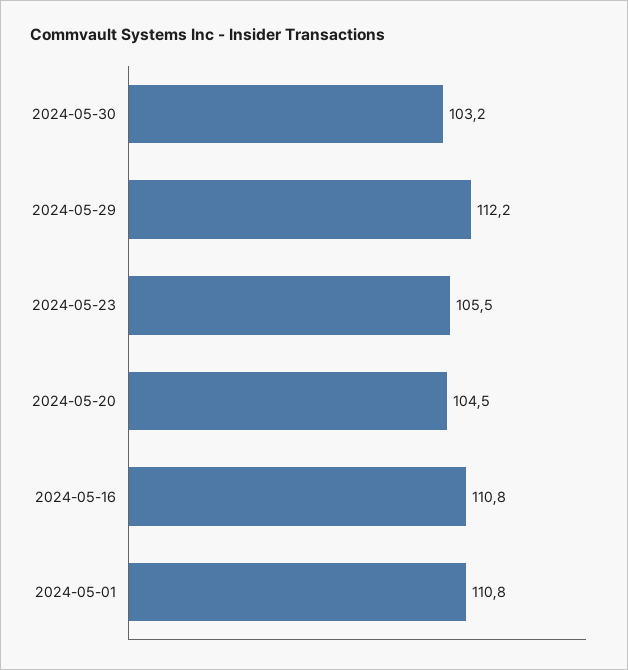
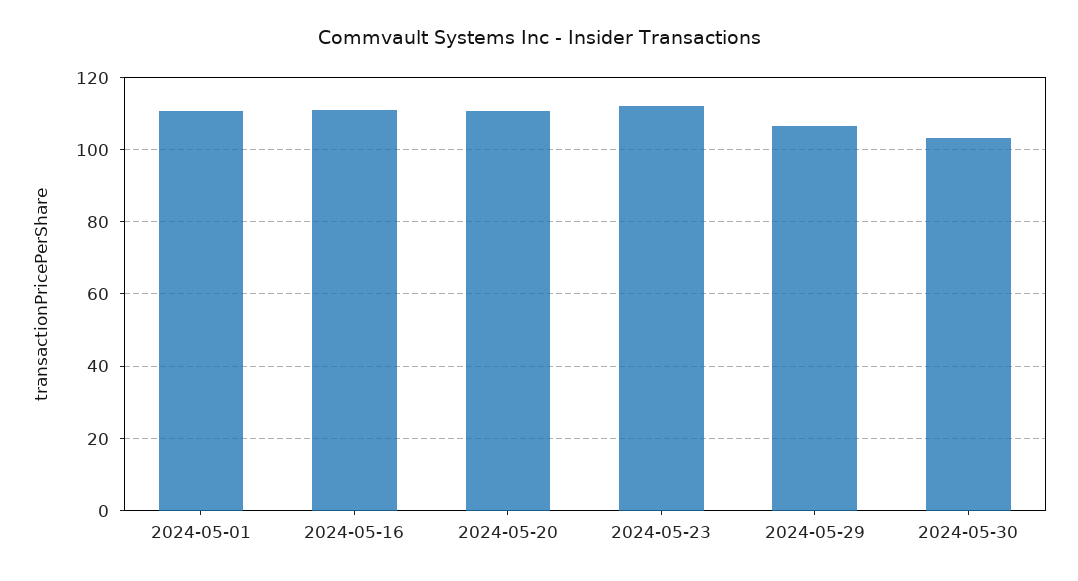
2024-05-29: 112.2 -> 106
2024-05-23: 105.5 -> 112
2024-05-20: 104.5 -> 110

